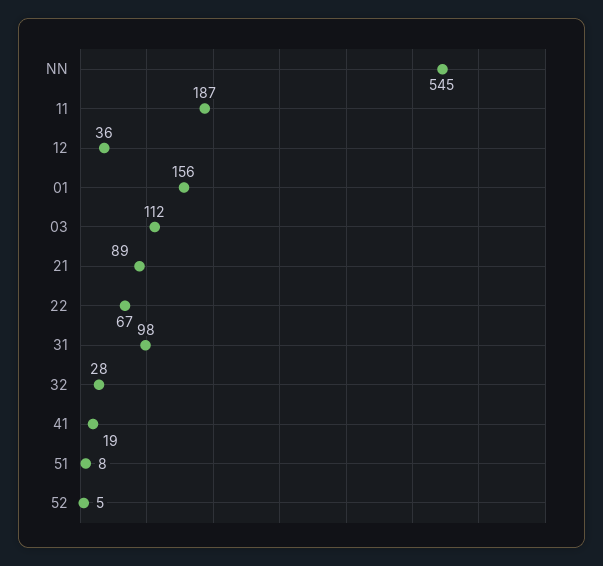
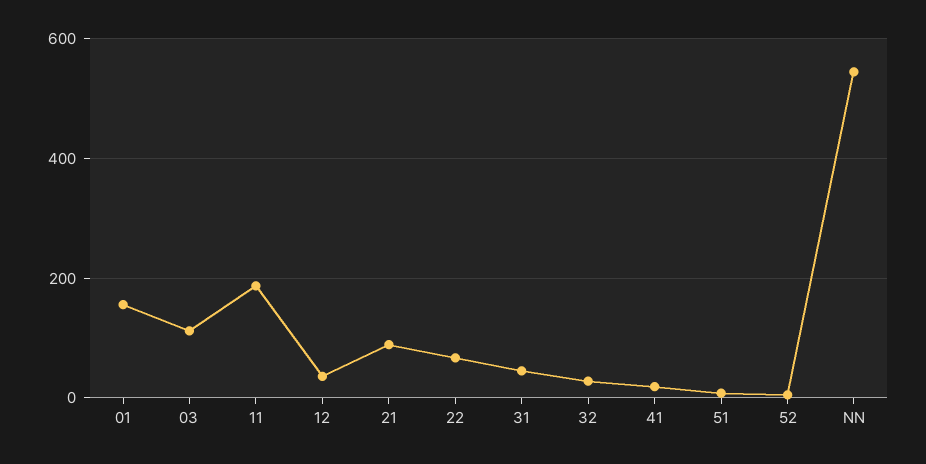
31: 98 -> 40

